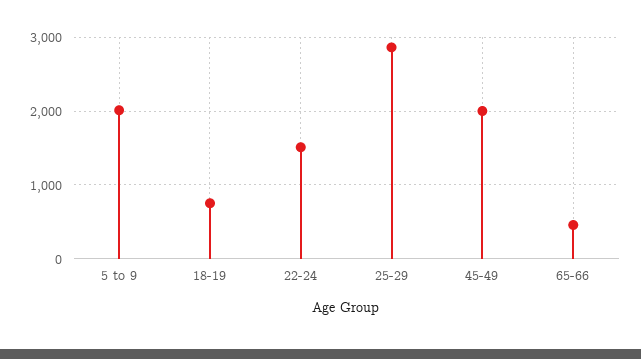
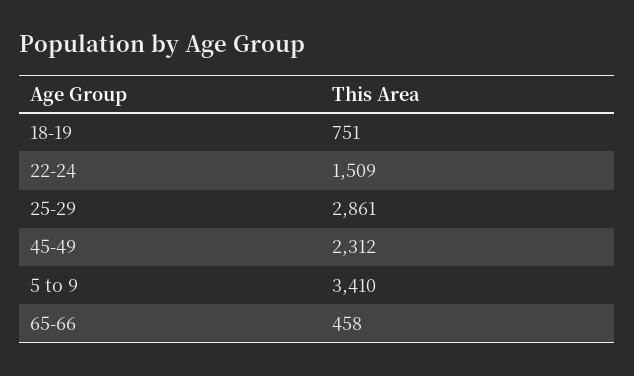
5 to 9: 2000 -> 3410
45-49: 2000 -> 2312

